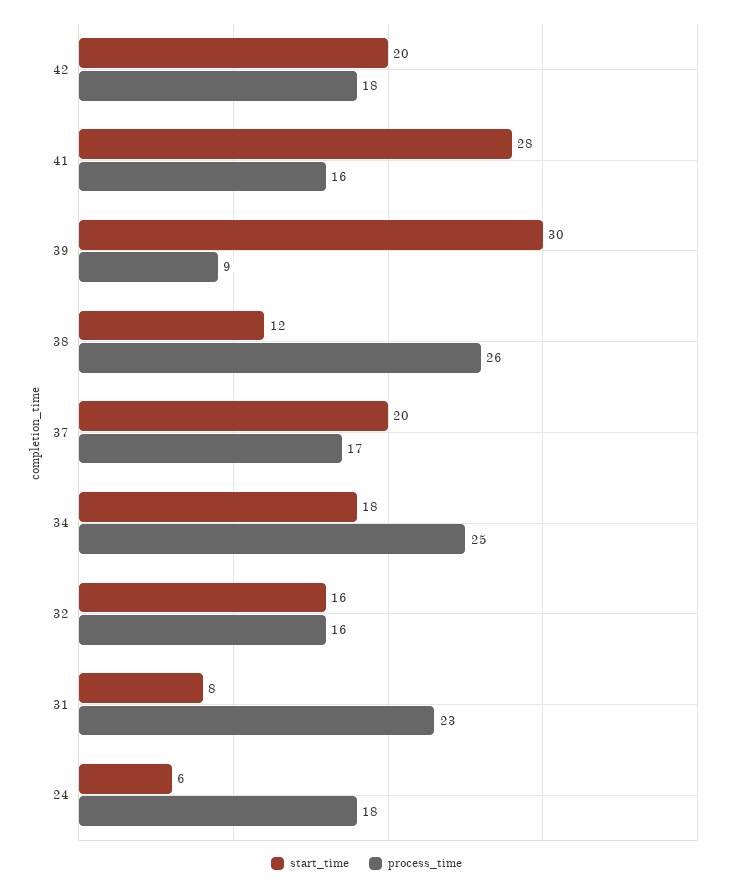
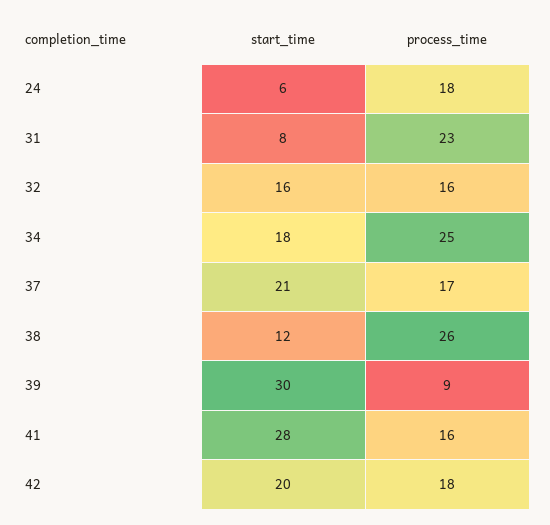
start_time, 37: 20 -> 21

